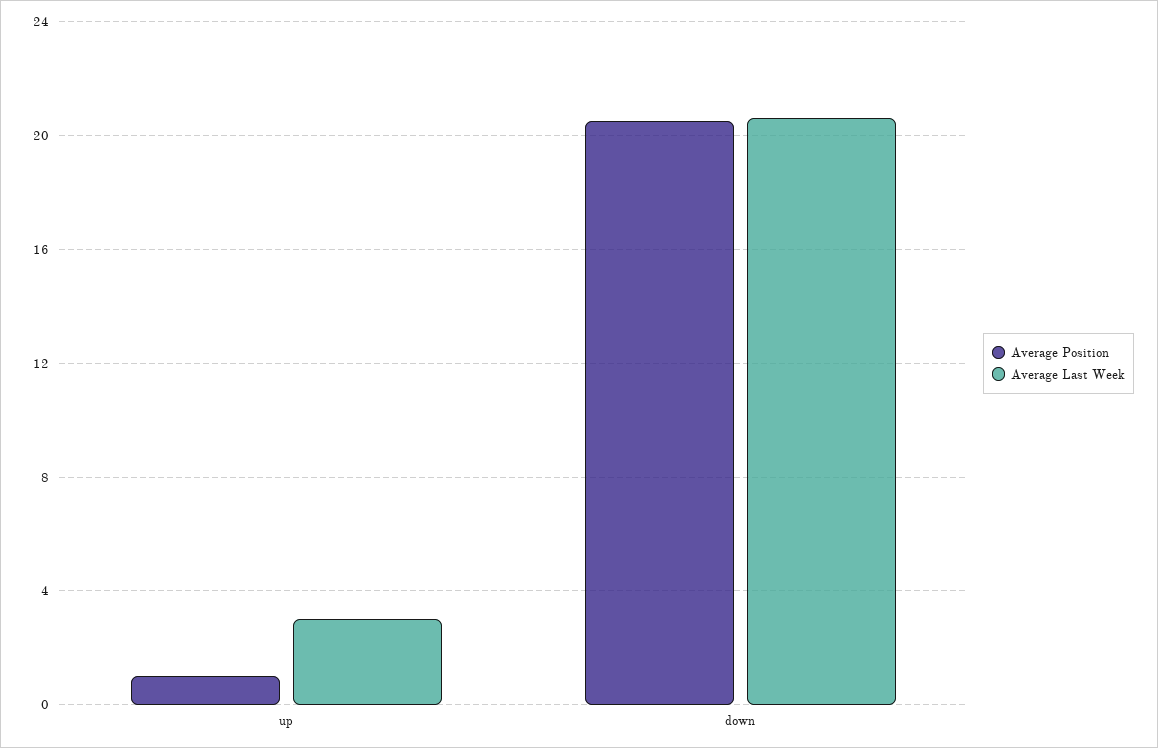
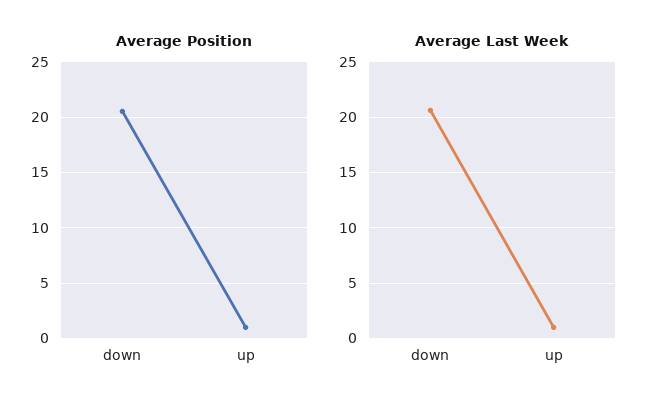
Average Last Week, up: 3 -> 1

